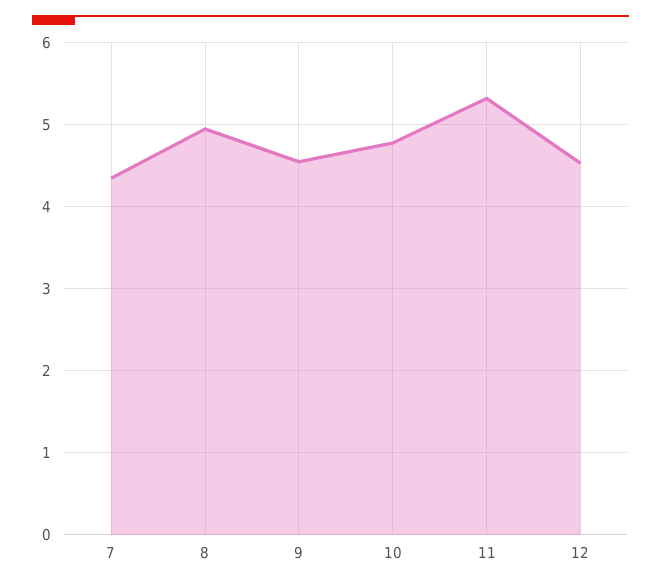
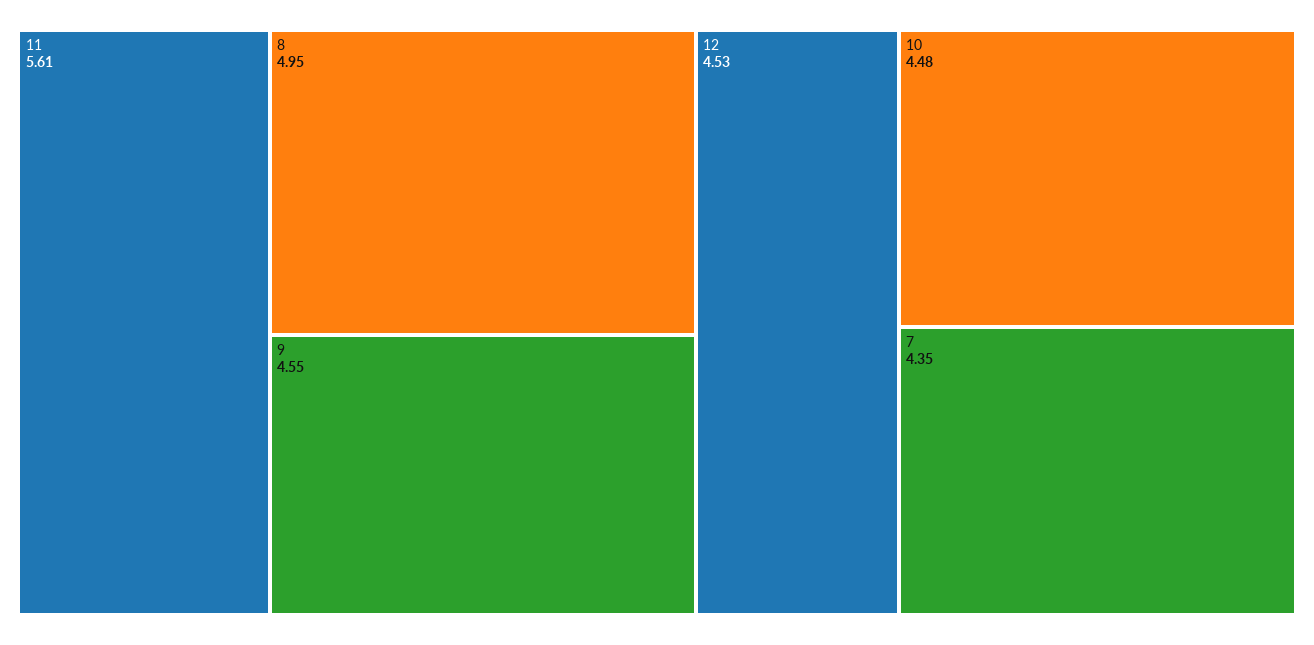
10: 4.8 -> 4.48
11: 5.3 -> 5.61

